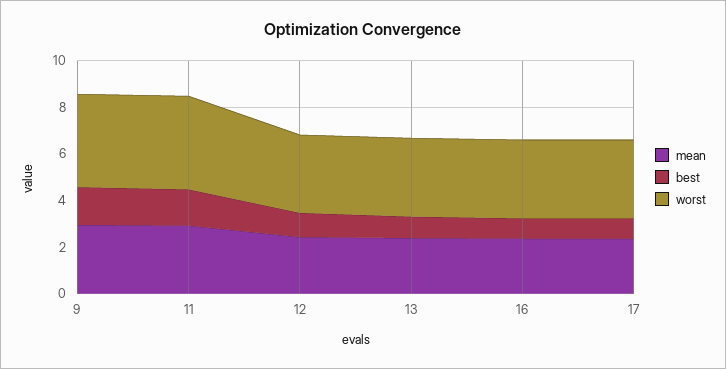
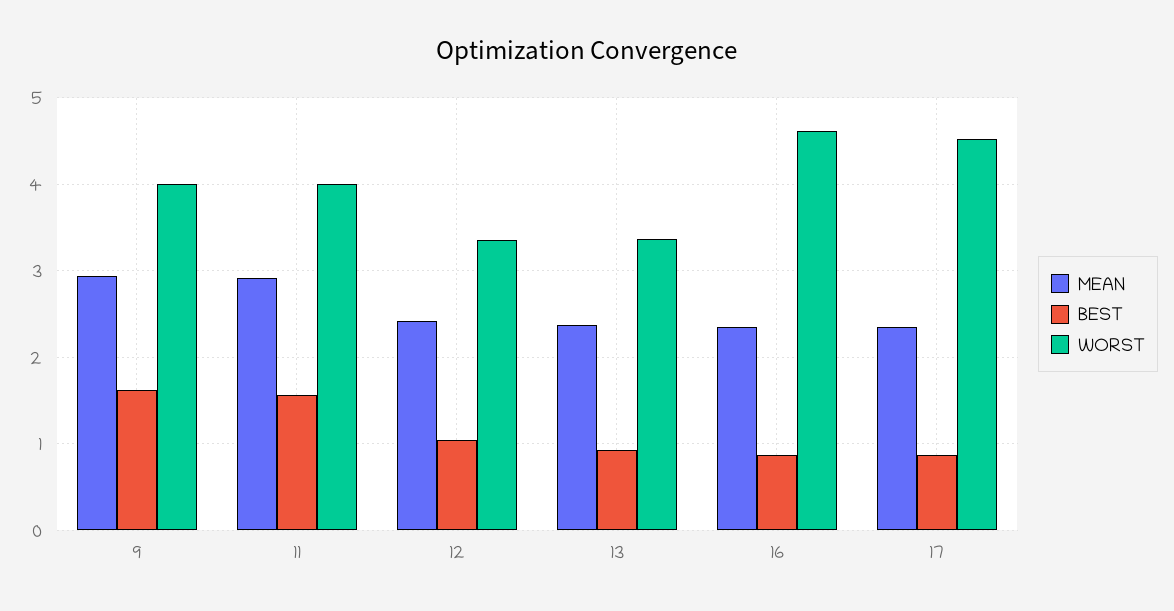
worst, 16: 3.5 -> 4.6
worst, 17: 3.5 -> 4.5

